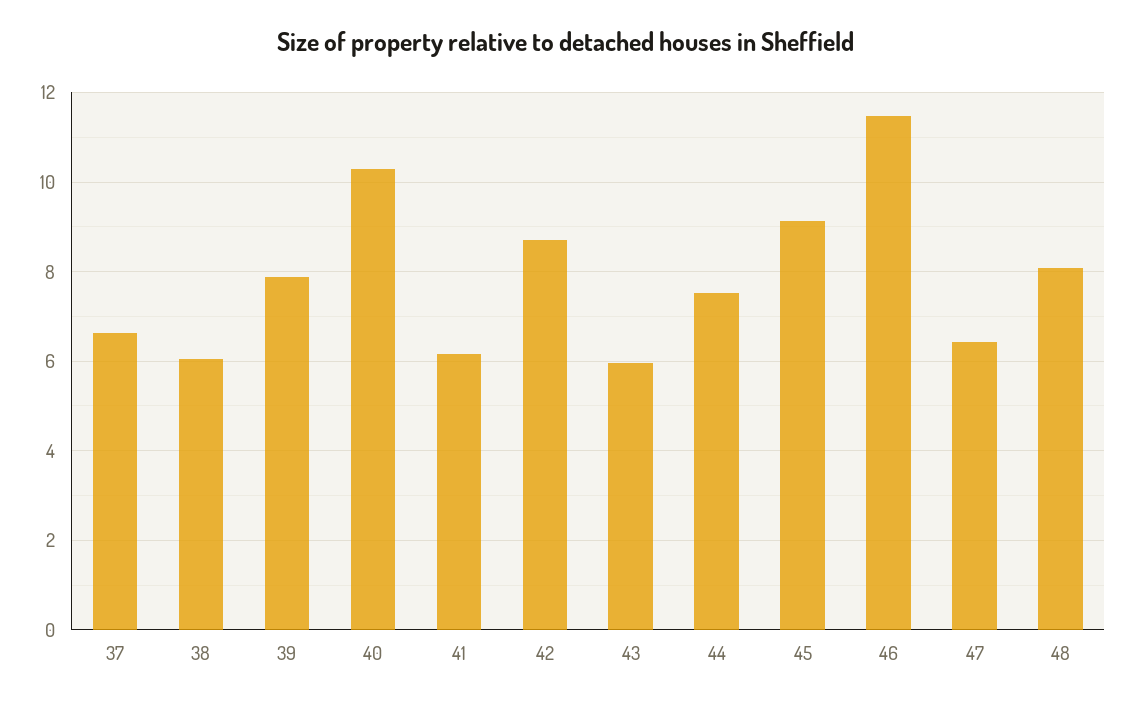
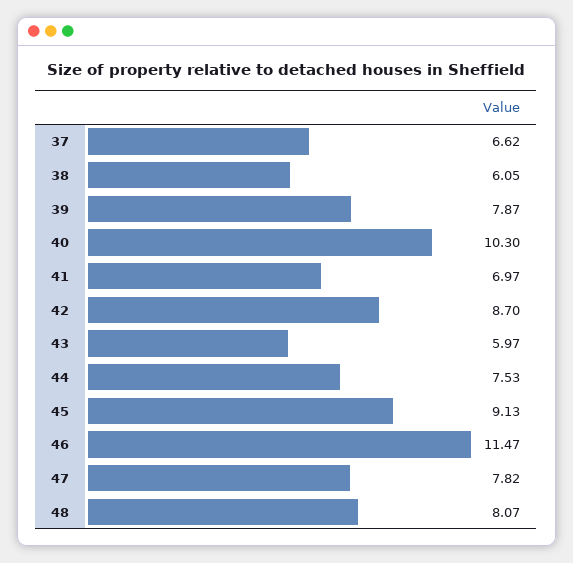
41: 6.2 -> 6.97
47: 6.4 -> 7.82

